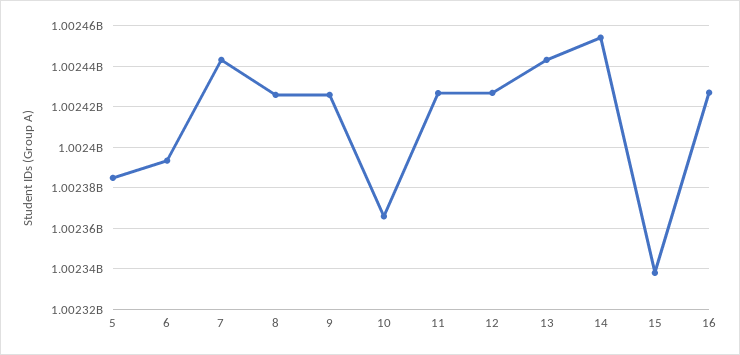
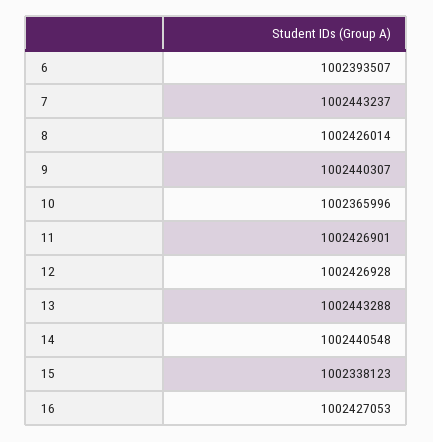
5: 1002385000 -> none
9: 1002425000 -> 1002440307
14: 1002455000 -> 1002440548

